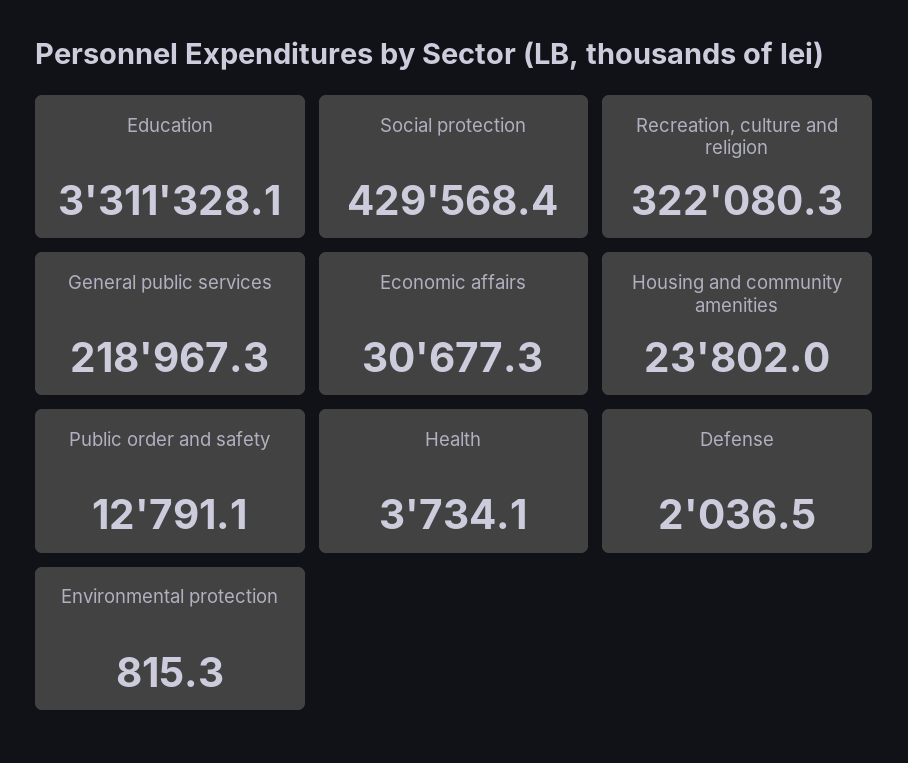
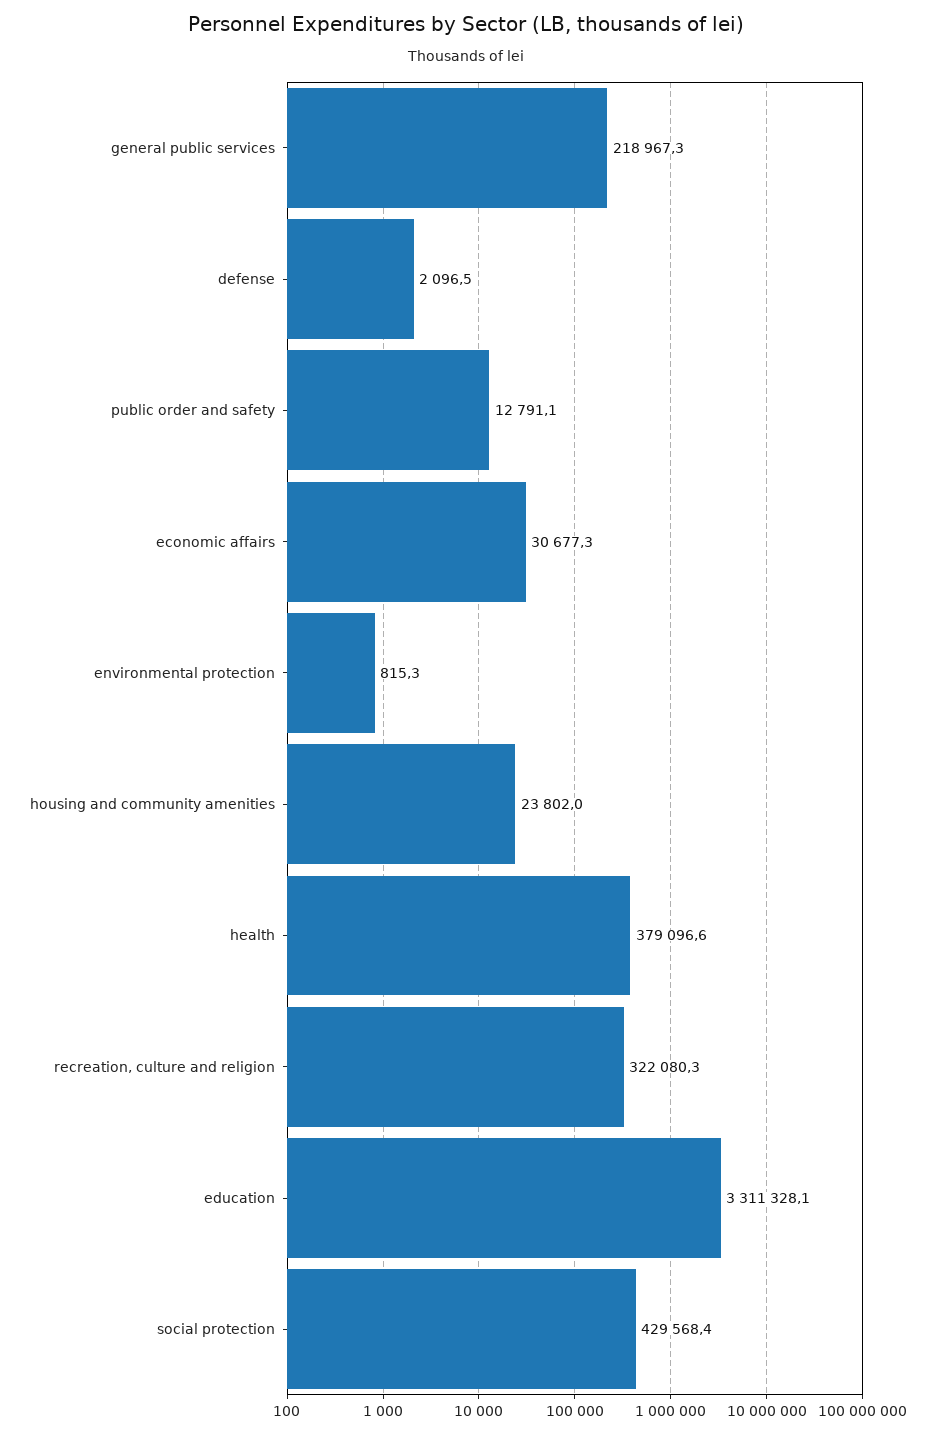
Health: 3734.1 -> 379096.6
Defense: 2036.5 -> 2096.5

